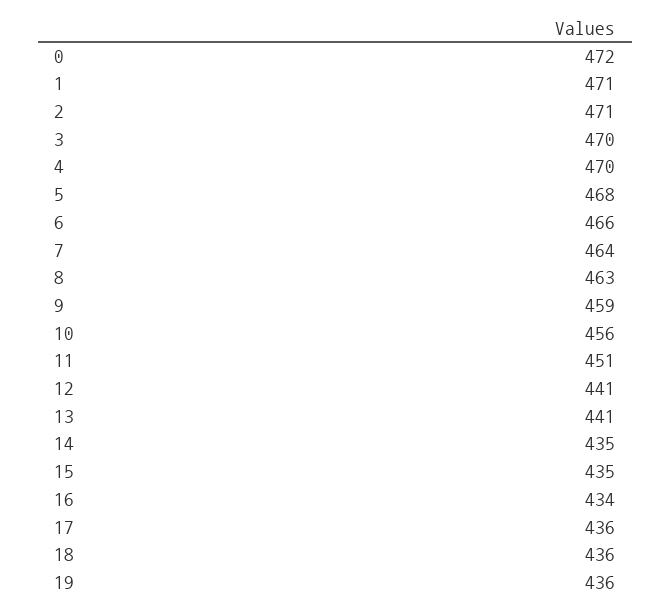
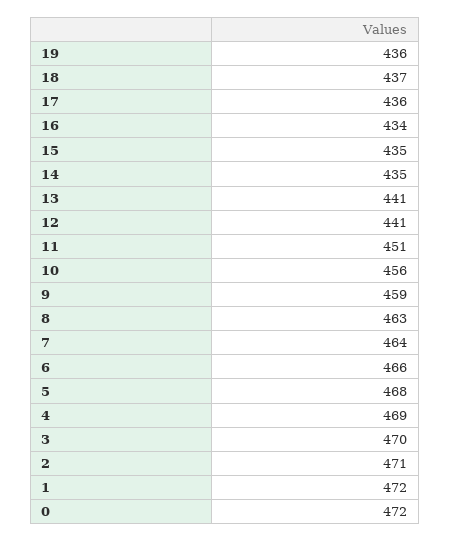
1: 471 -> 472
4: 470 -> 469
18: 436 -> 437

